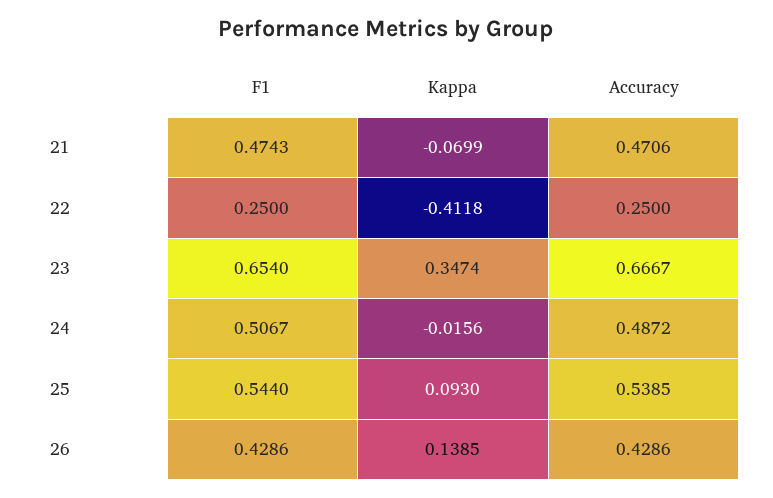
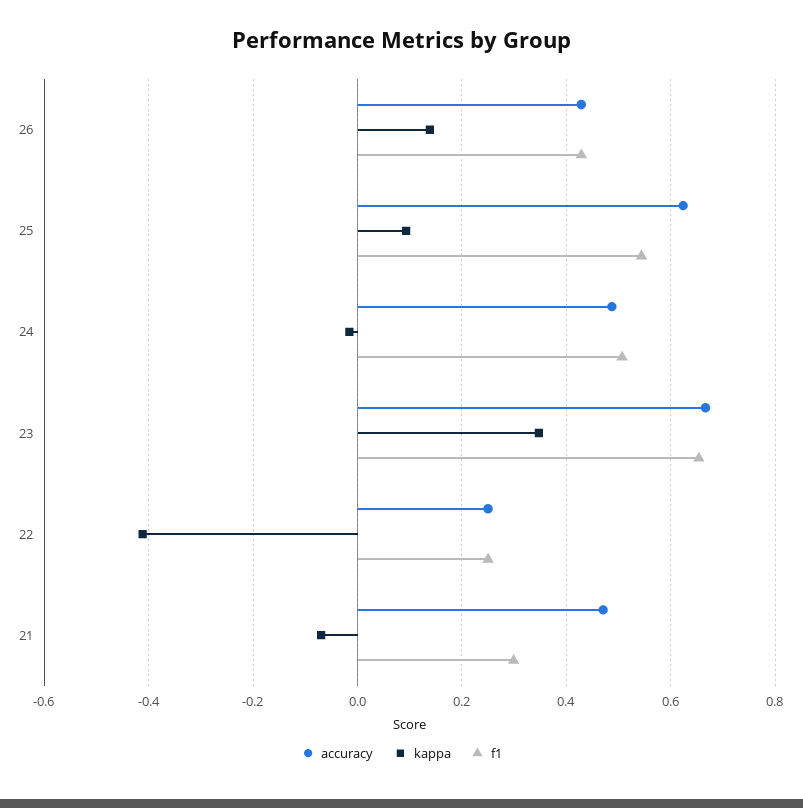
F1, 21: 0.4743 -> 0.3
Accuracy, 25: 0.5385 -> 0.62

